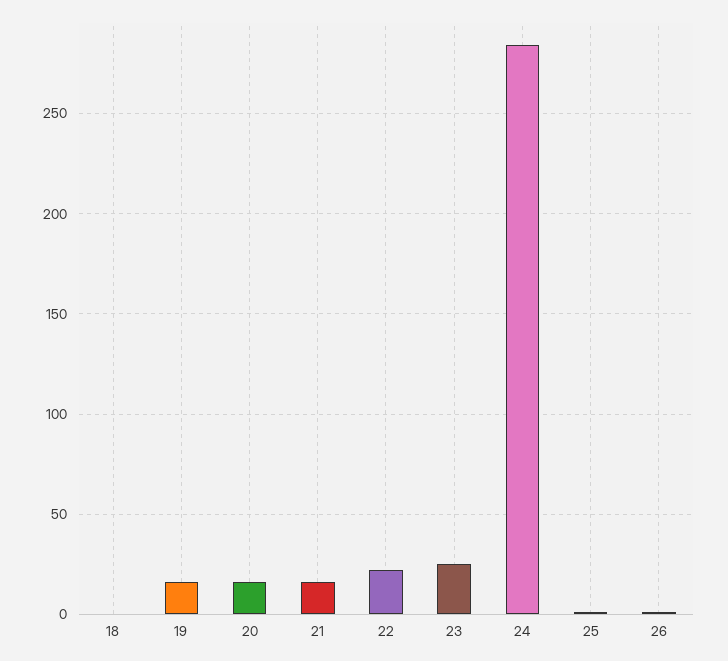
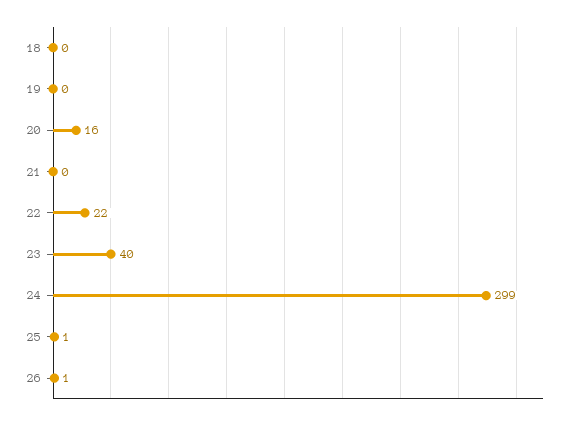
19: 15 -> 0
21: 15 -> 0
23: 25 -> 40
24: 285 -> 299

